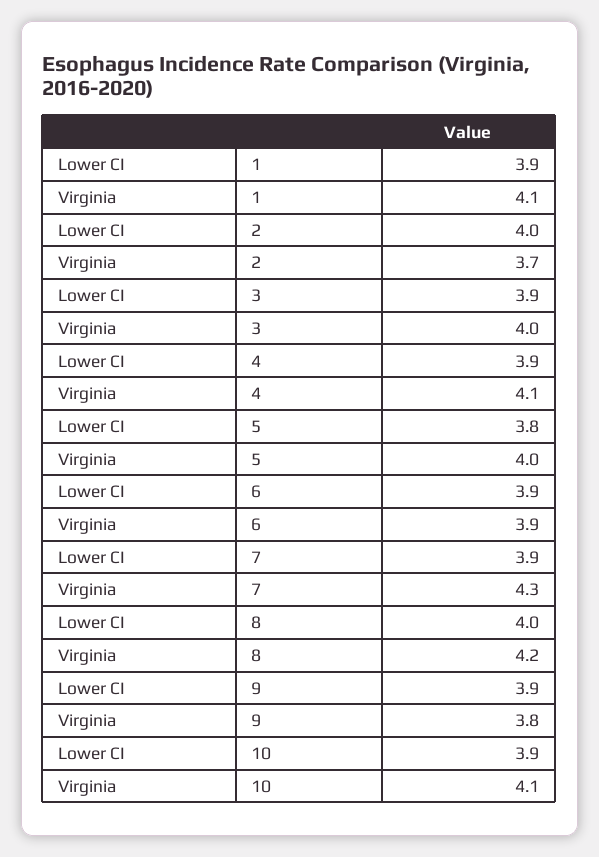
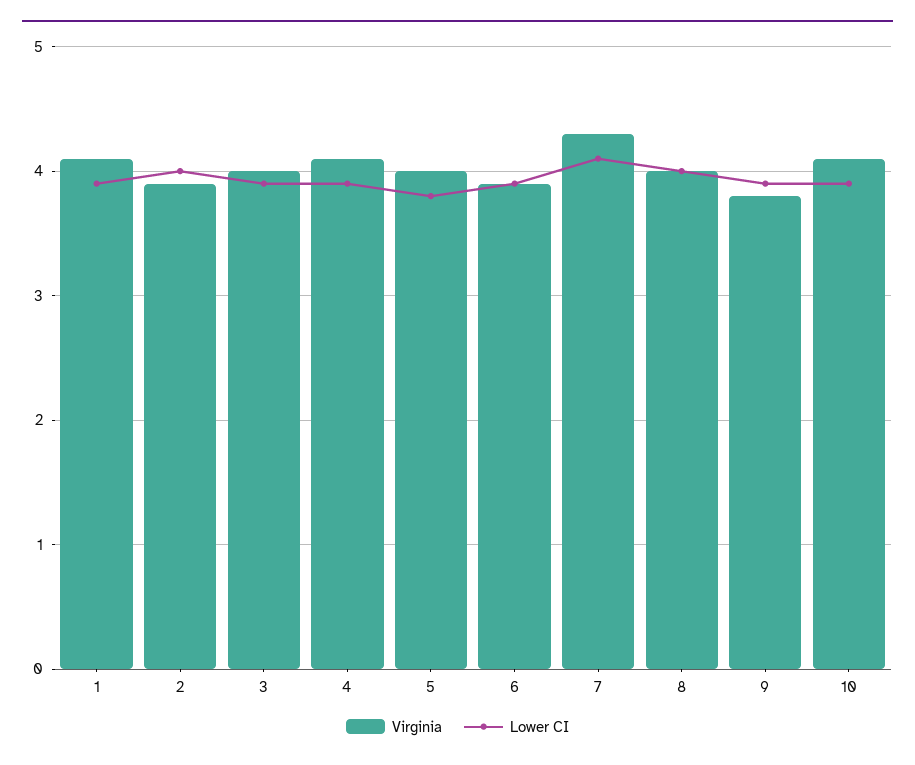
Virginia, 2: 3.7 -> 3.9
Lower CI, 7: 3.9 -> 4.1
Virginia, 8: 4.2 -> 4

